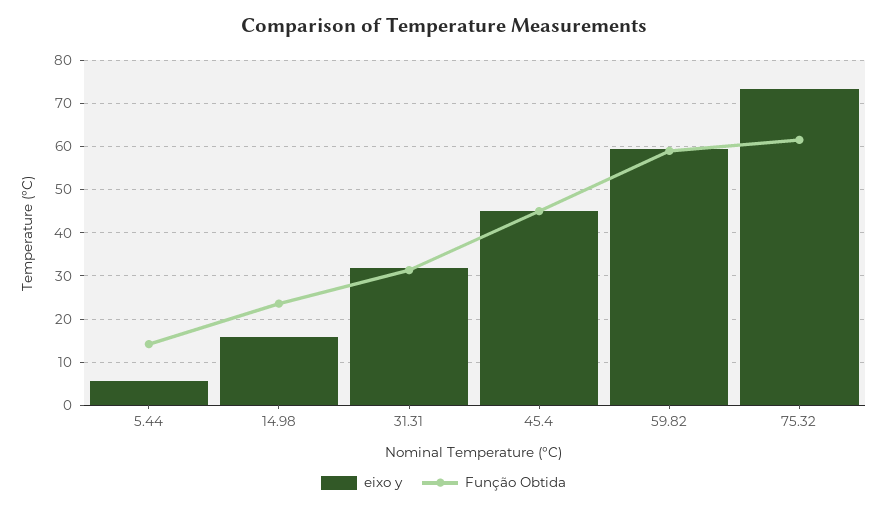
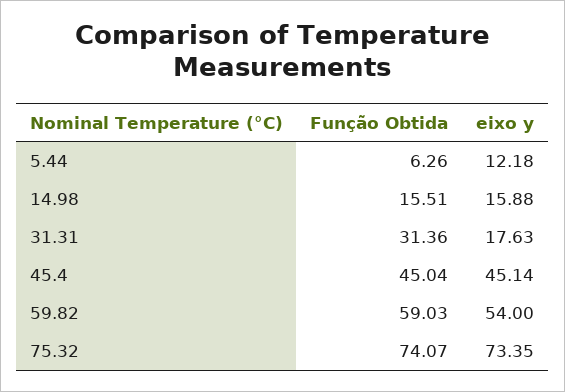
eixo y, 5.44: 6 -> 12.18
Função Obtida, 5.44: 14 -> 6.26
Função Obtida, 14.98: 24 -> 15.51
eixo y, 31.31: 32 -> 17.63
eixo y, 59.82: 60 -> 54
Função Obtida, 75.32: 62 -> 74.07

